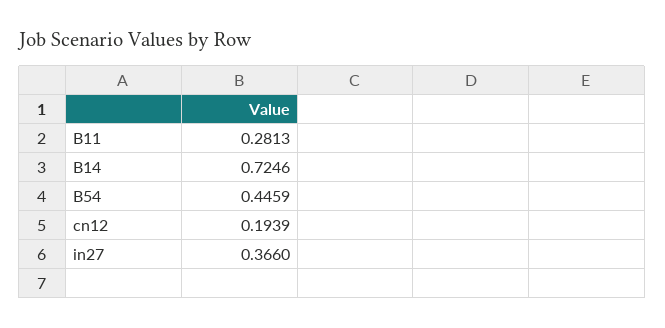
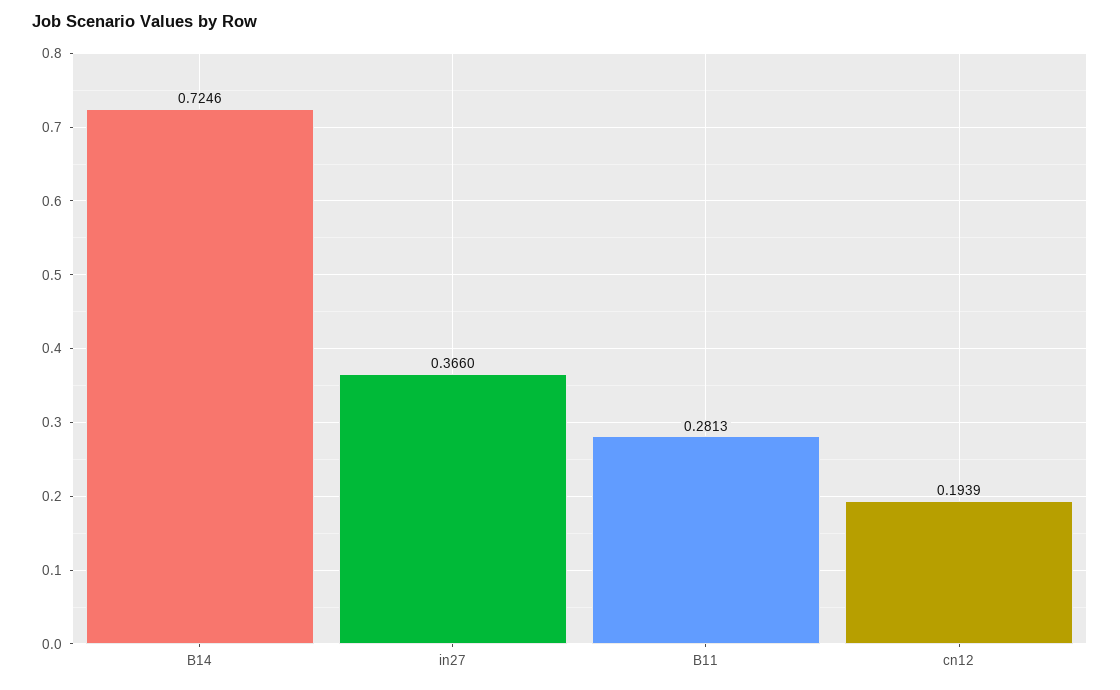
B54: 0.4459 -> none

